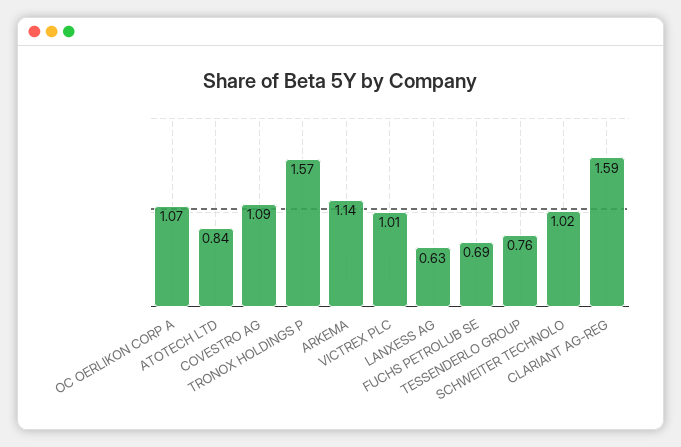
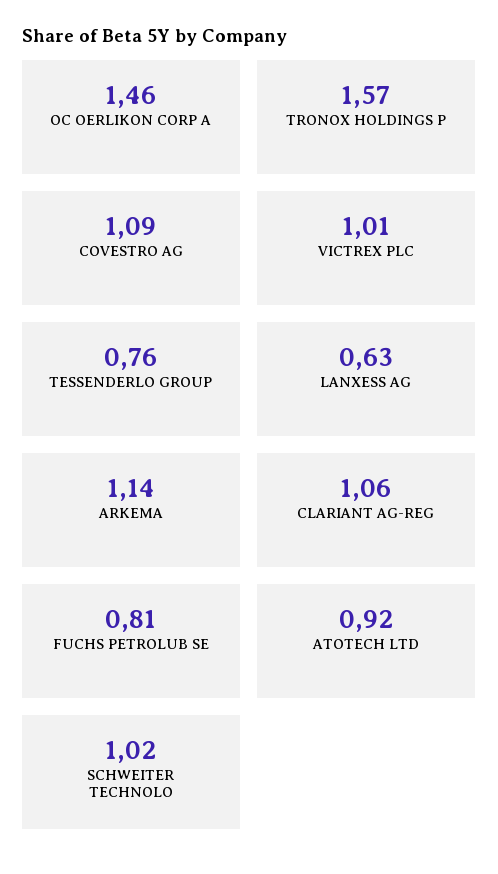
OC OERLIKON CORP A: 1.07 -> 1.46
ATOTECH LTD: 0.84 -> 0.92
FUCHS PETROLUB SE: 0.69 -> 0.81
CLARIANT AG-REG: 1.59 -> 1.06

